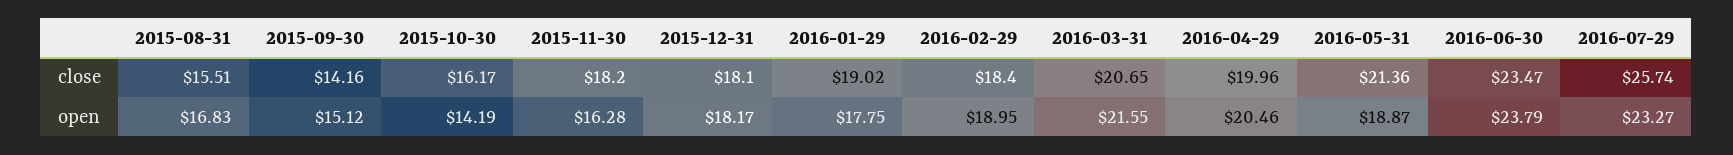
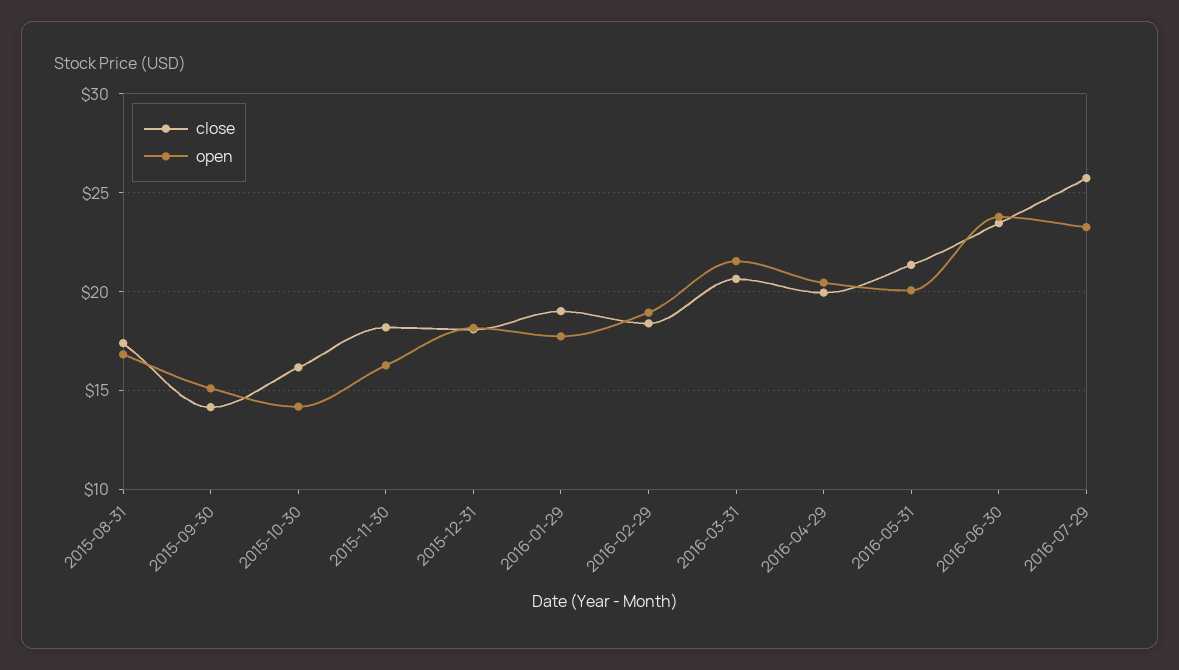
close, 2015-08-31: 15.51 -> 17.5
open, 2016-05-31: 18.87 -> 20

